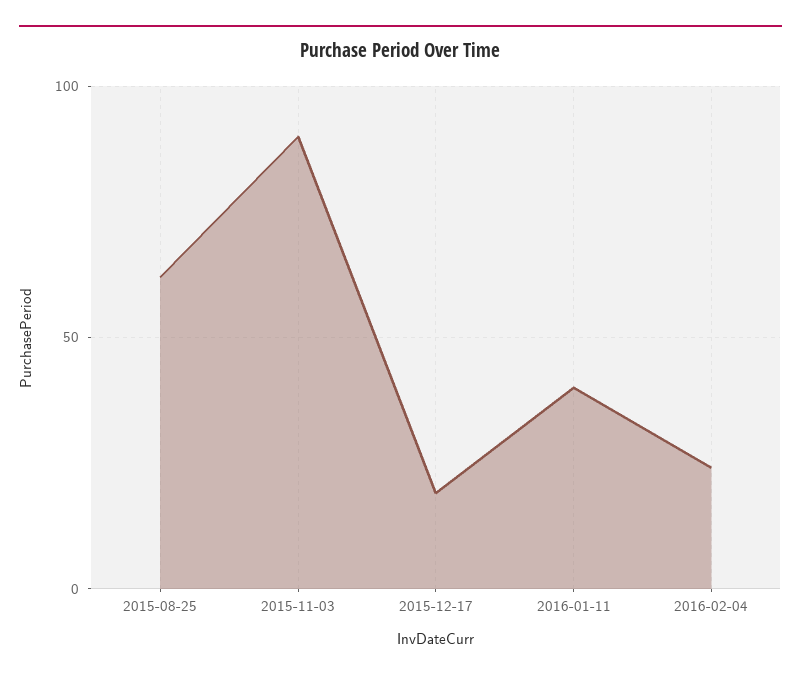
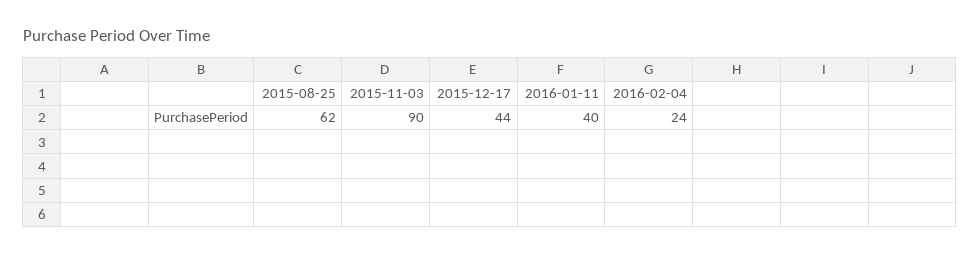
2015-12-17: 20 -> 44

